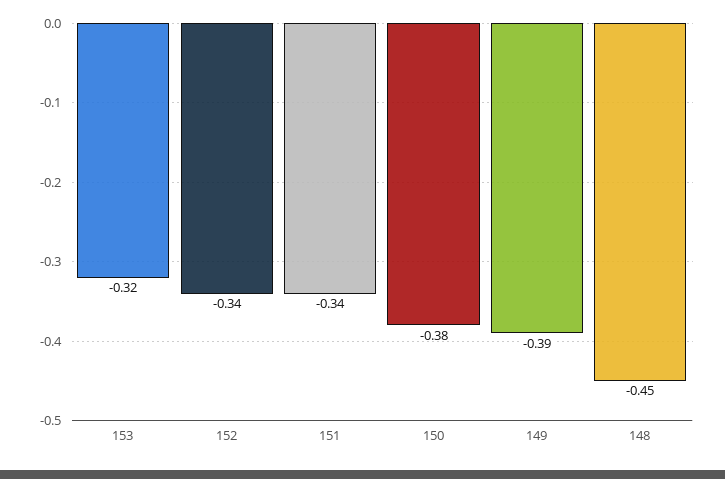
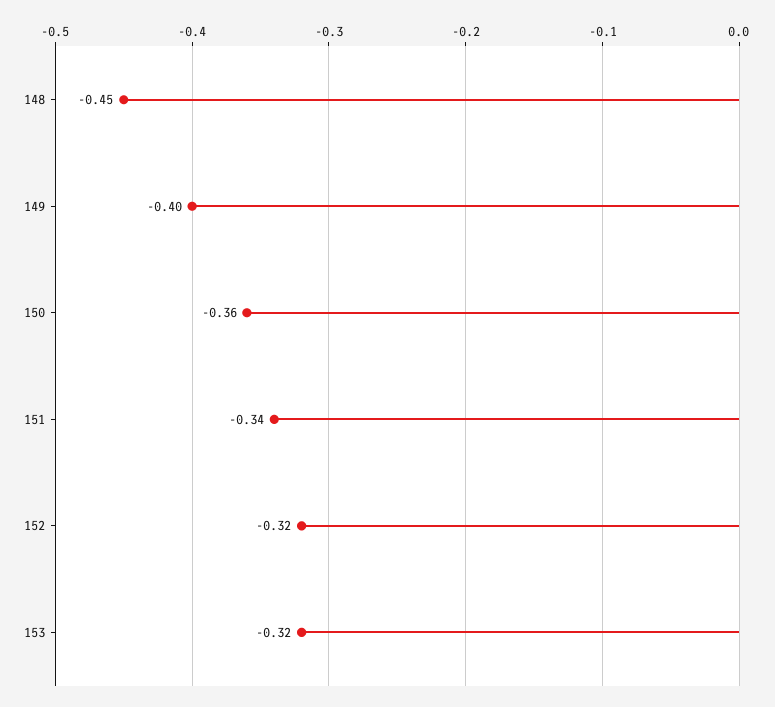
152: -0.34 -> -0.32
150: -0.38 -> -0.36
149: -0.39 -> -0.4

